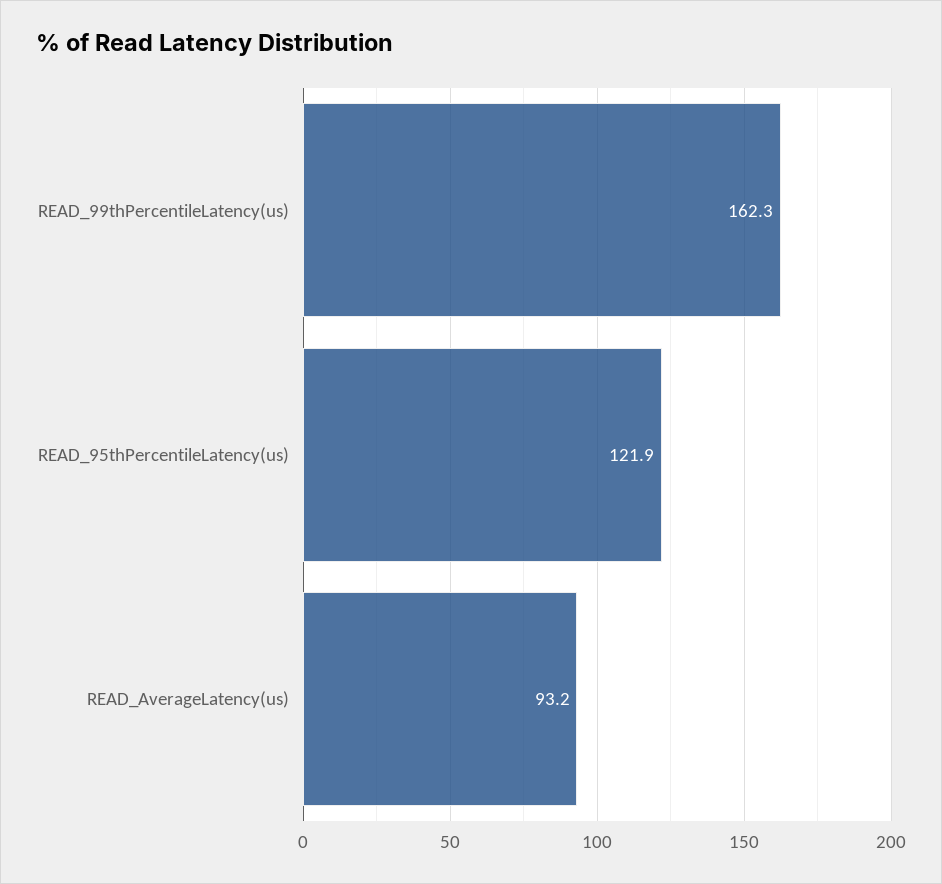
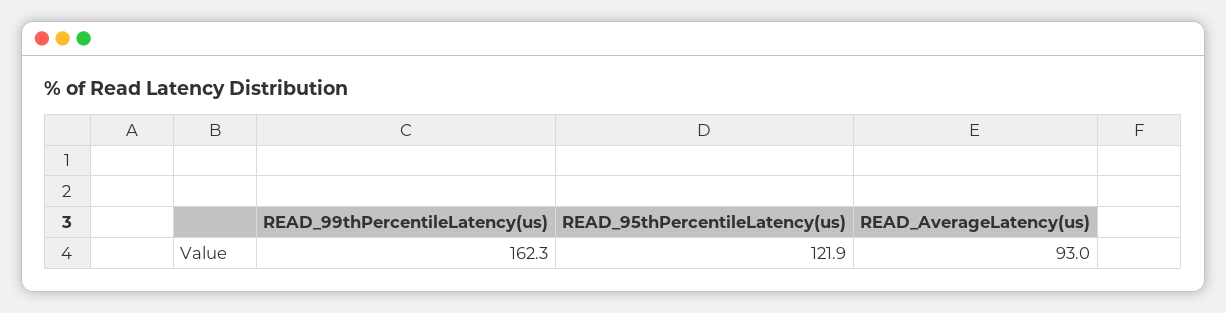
READ_AverageLatency(us): 93.2 -> 93

